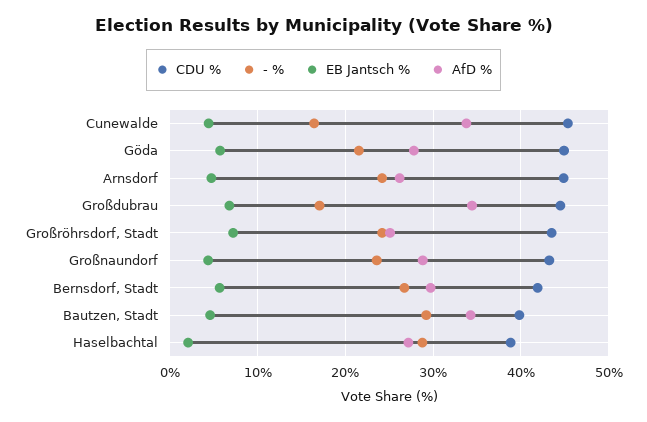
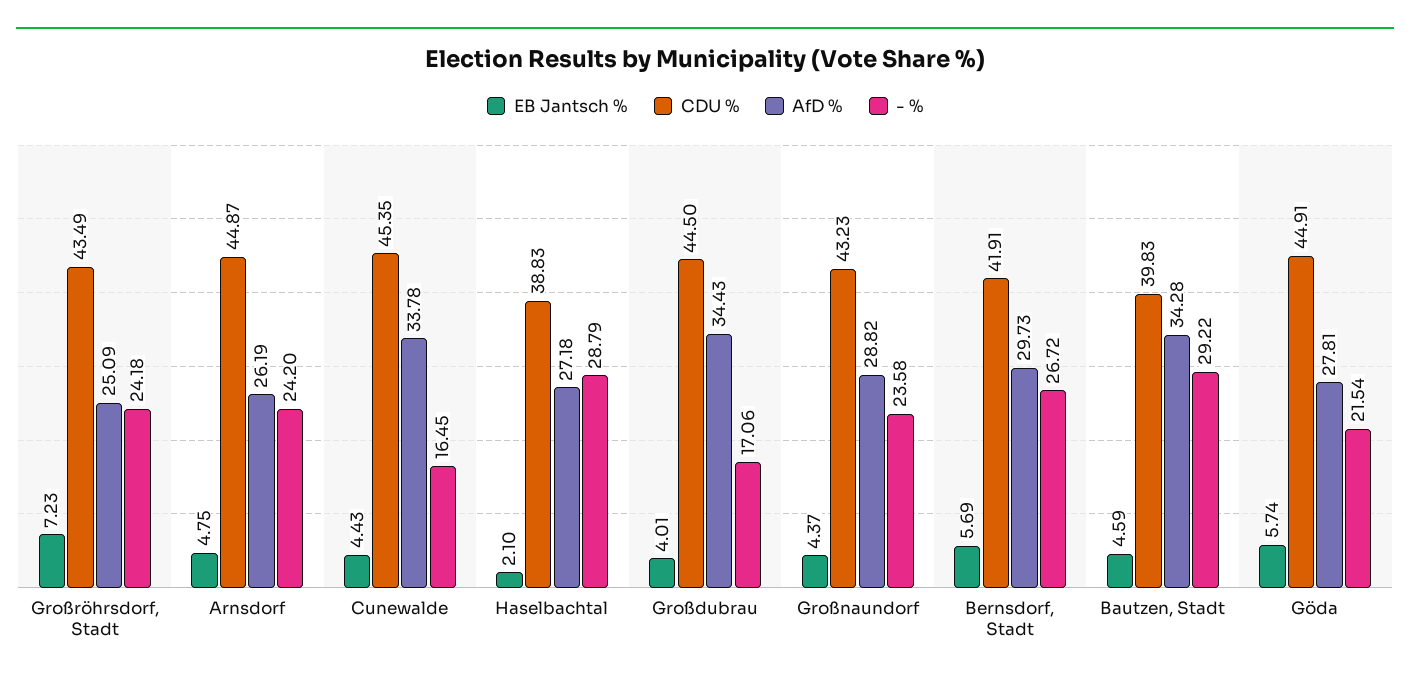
EB Jantsch %, Großdubrau: 7 -> 4.01

